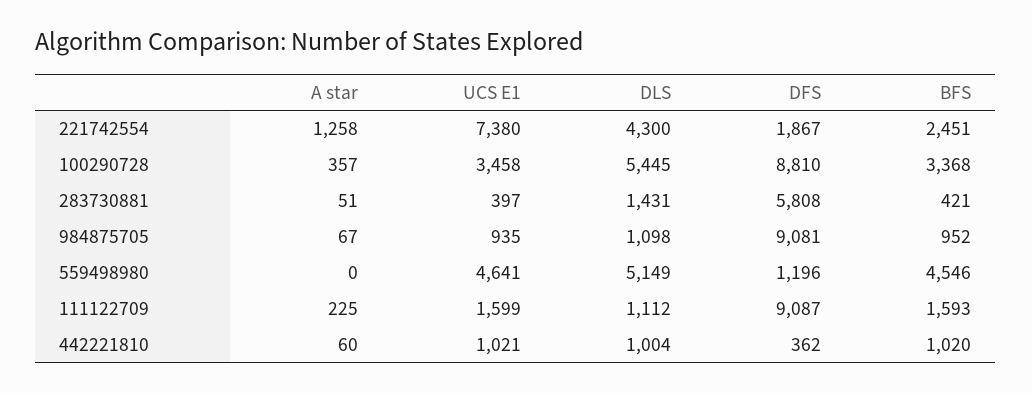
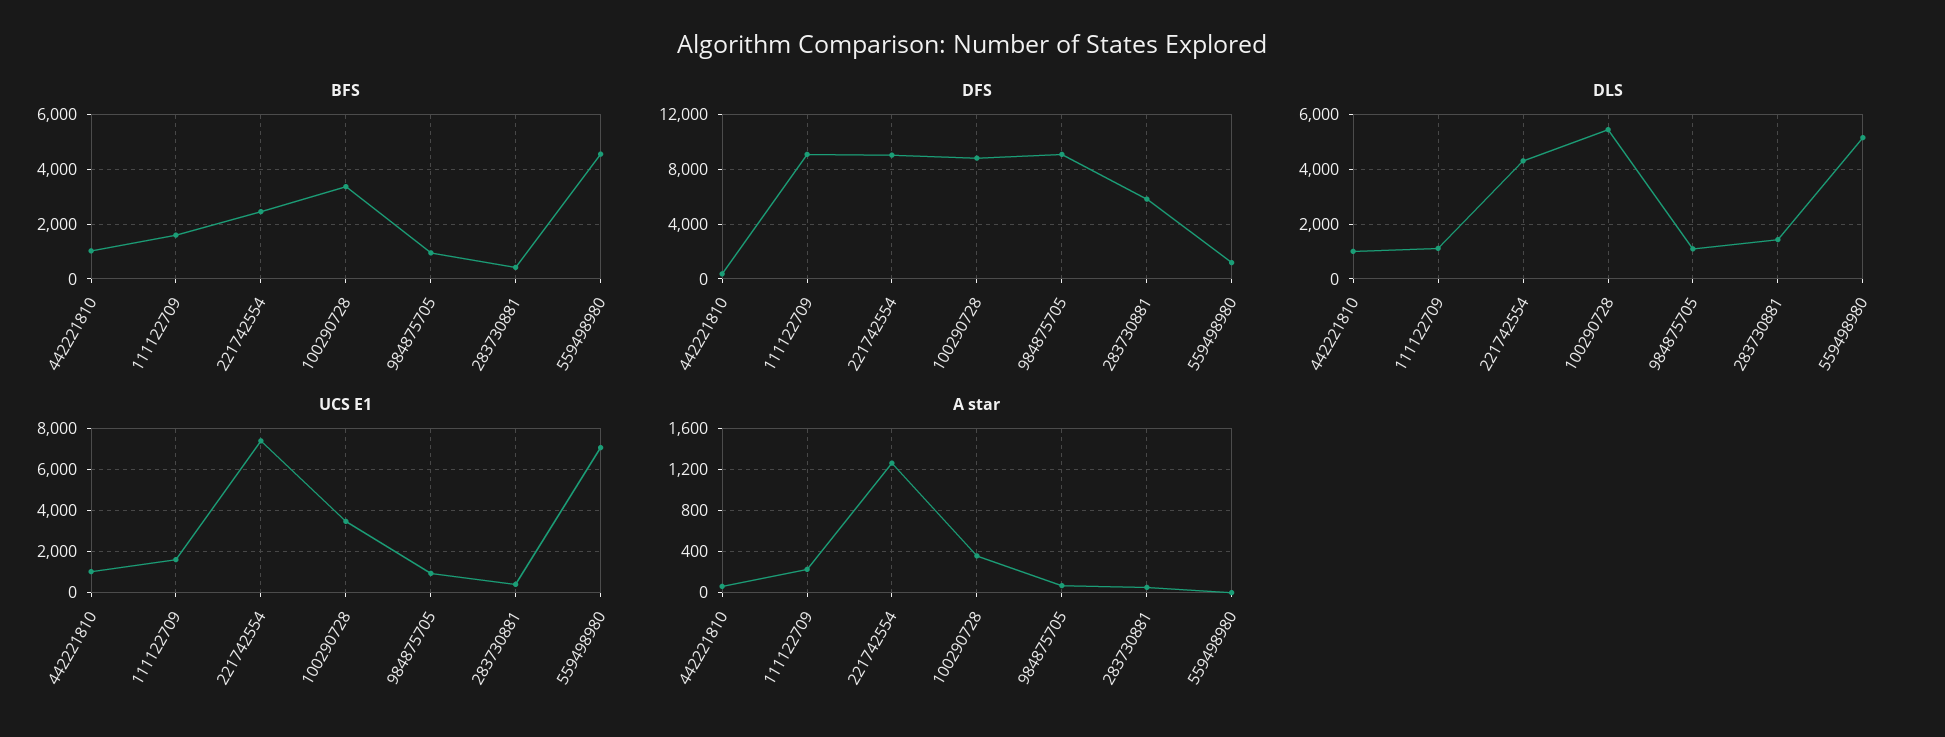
DFS, 221742554: 1867 -> 9000
UCS E1, 559498980: 4641 -> 7000

